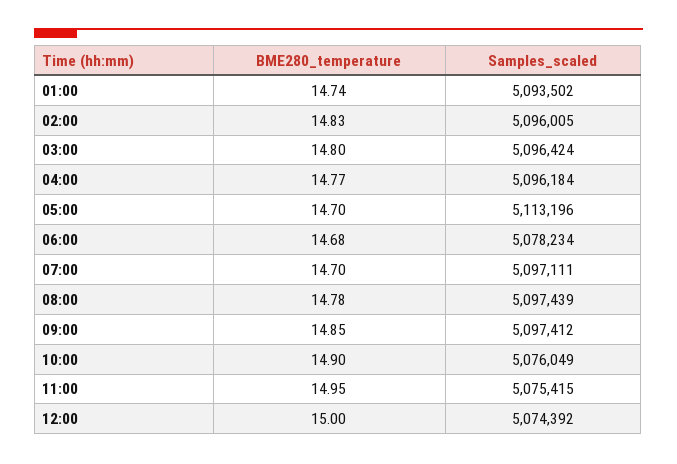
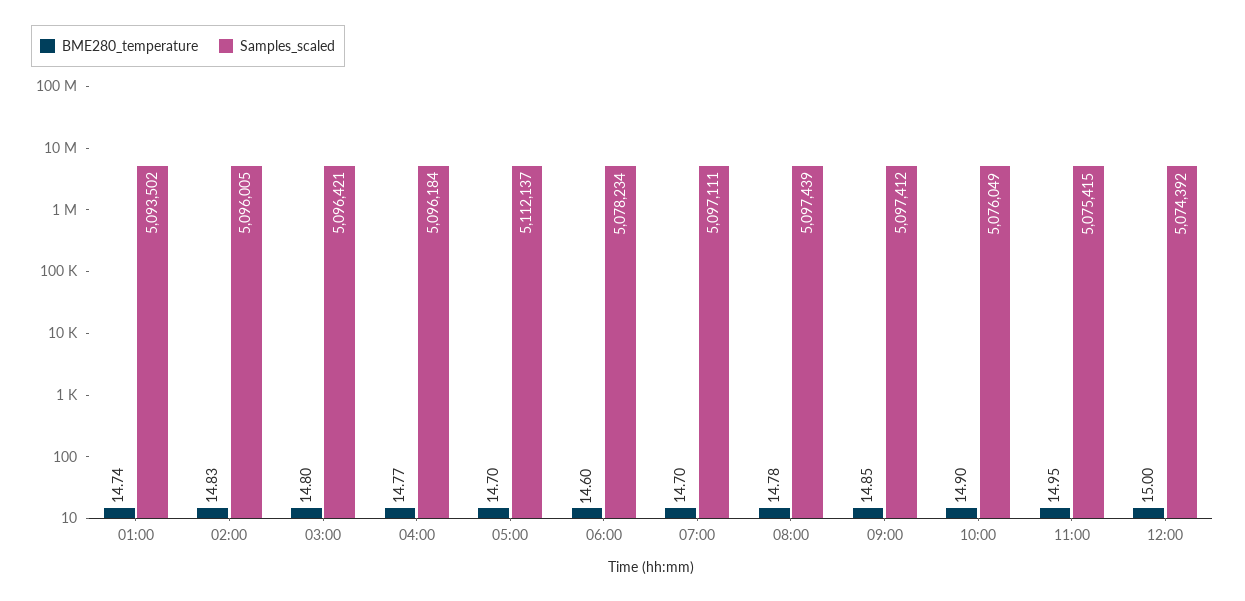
Samples_scaled, 03:00: 5096424 -> 5096421
Samples_scaled, 05:00: 5113196 -> 5112137
BME280_temperature, 06:00: 14.68 -> 14.6

